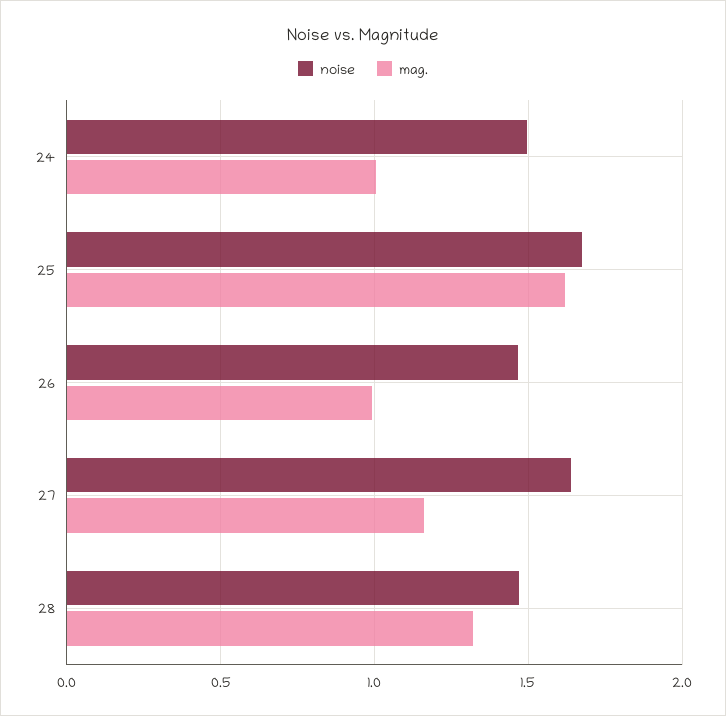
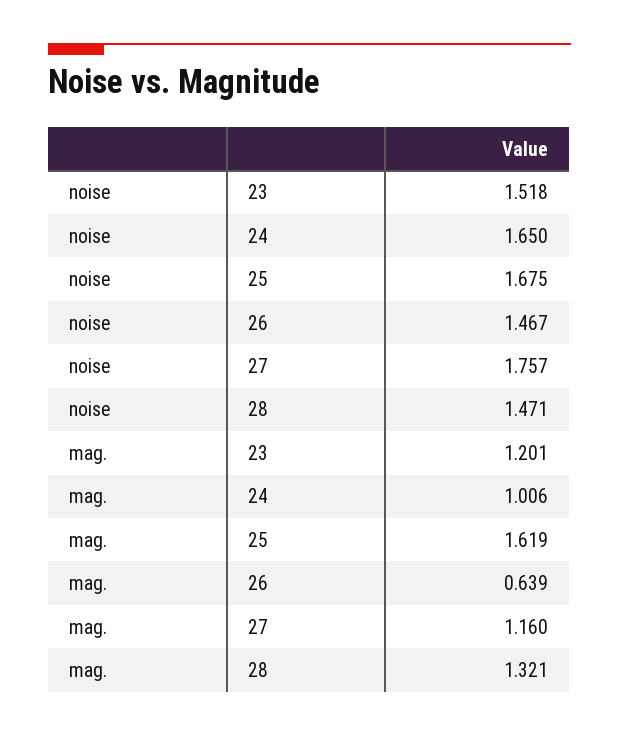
noise, 24: 1.5 -> 1.65
mag., 26: 1 -> 0.639
noise, 27: 1.65 -> 1.757
noise, 23: none -> 1.518
mag., 23: none -> 1.201

